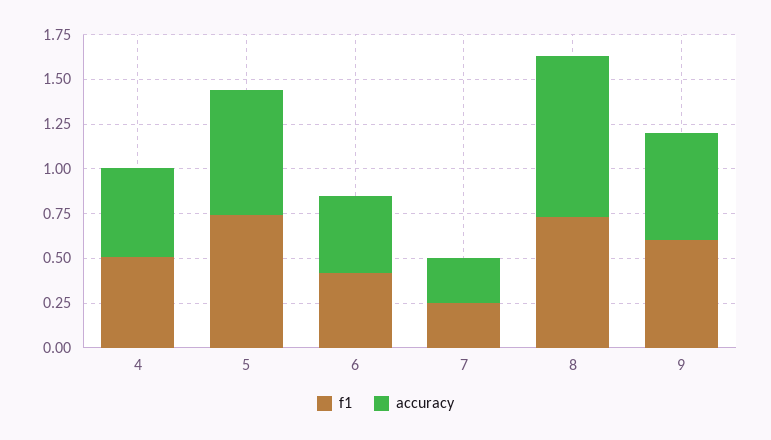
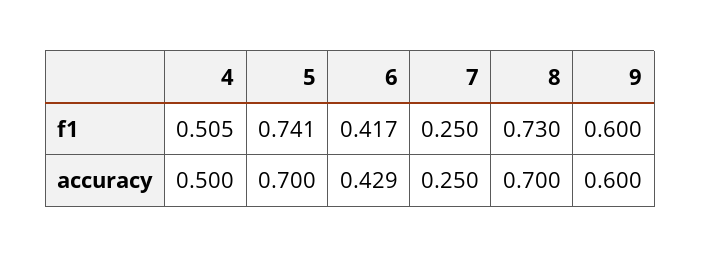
accuracy, 8: 0.9 -> 0.7

